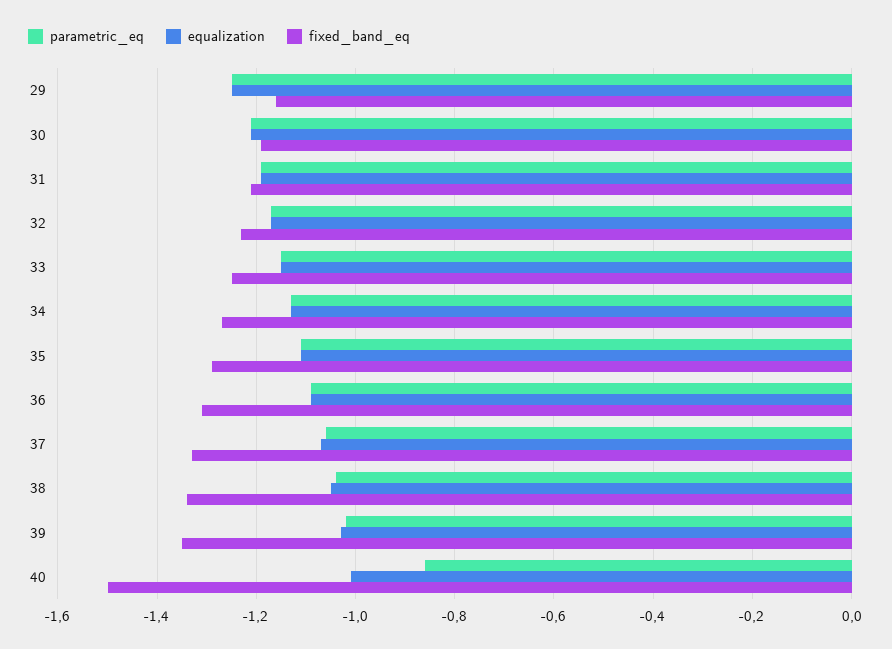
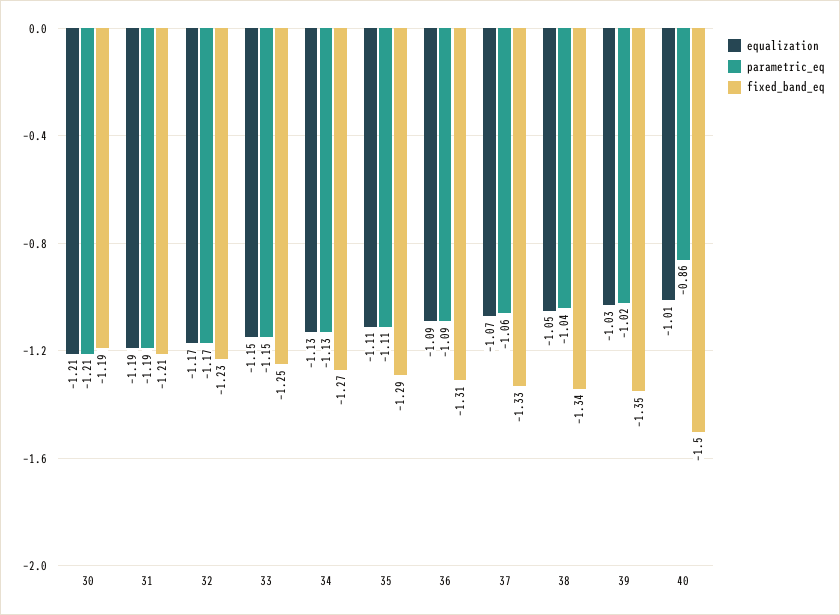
parametric_eq, 29: -1.25 -> none
equalization, 29: -1.25 -> none
fixed_band_eq, 29: -1.15 -> none

